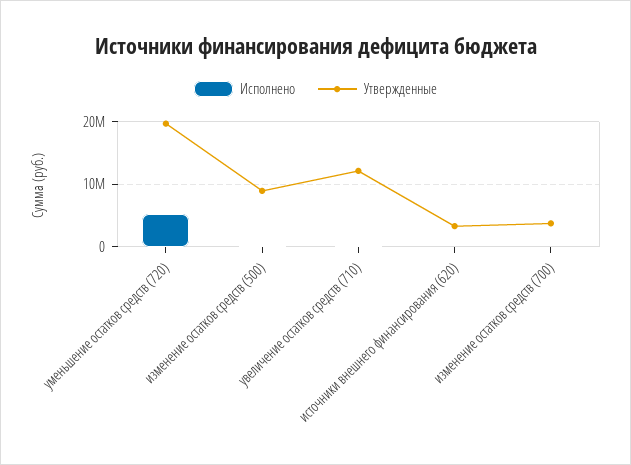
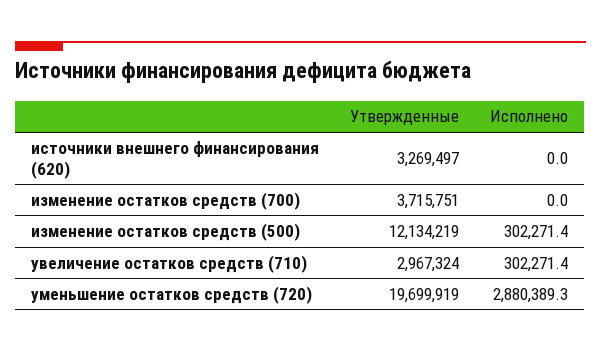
Исполнено, уменьшение остатков средств (720): 5000000 -> 2880389.3
Утвержденные, изменение остатков средств (500): 9000000 -> 12134219
Утвержденные, увеличение остатков средств (710): 12000000 -> 2967324

